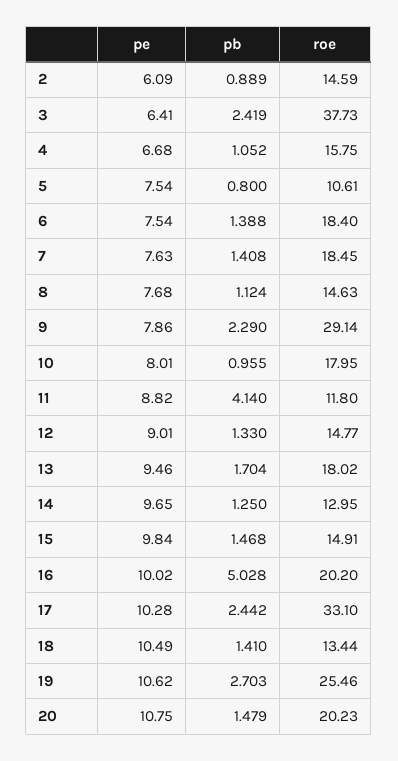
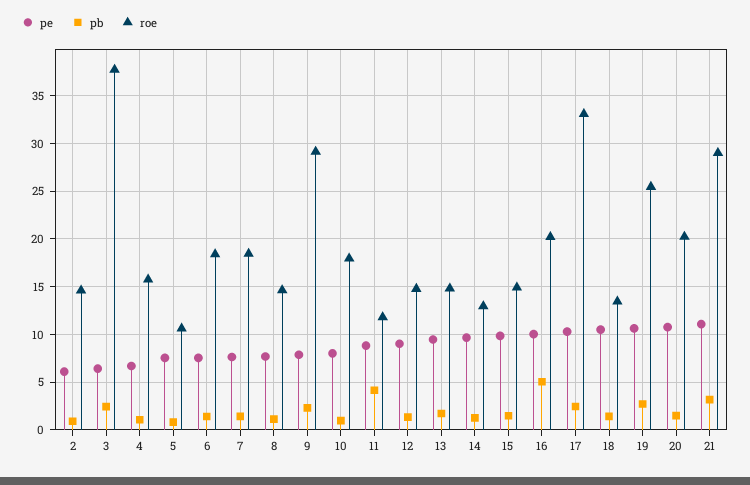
roe, 13: 18.02 -> 15
pe, 21: none -> 11
pb, 21: none -> 3
roe, 21: none -> 29

